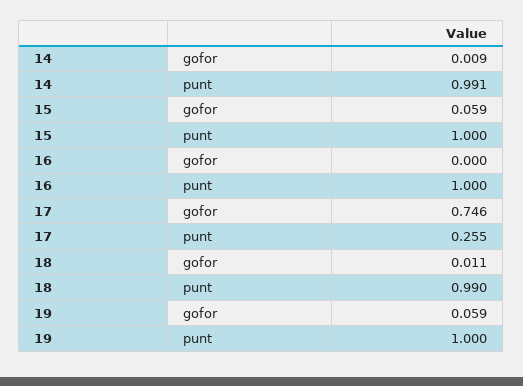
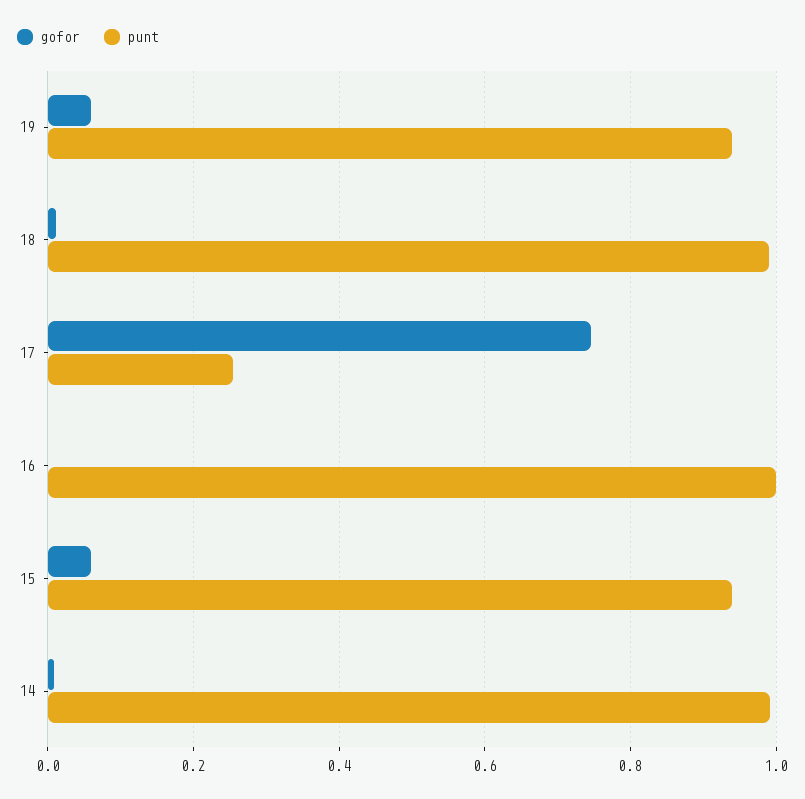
punt, 15: 1 -> 0.94
punt, 19: 1 -> 0.94

